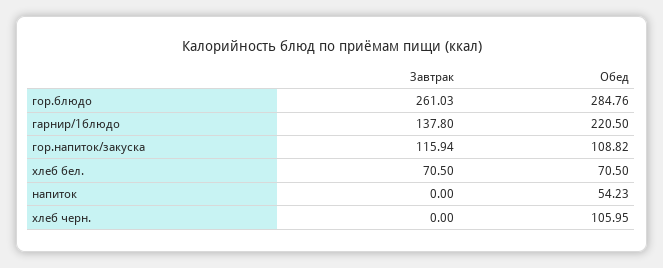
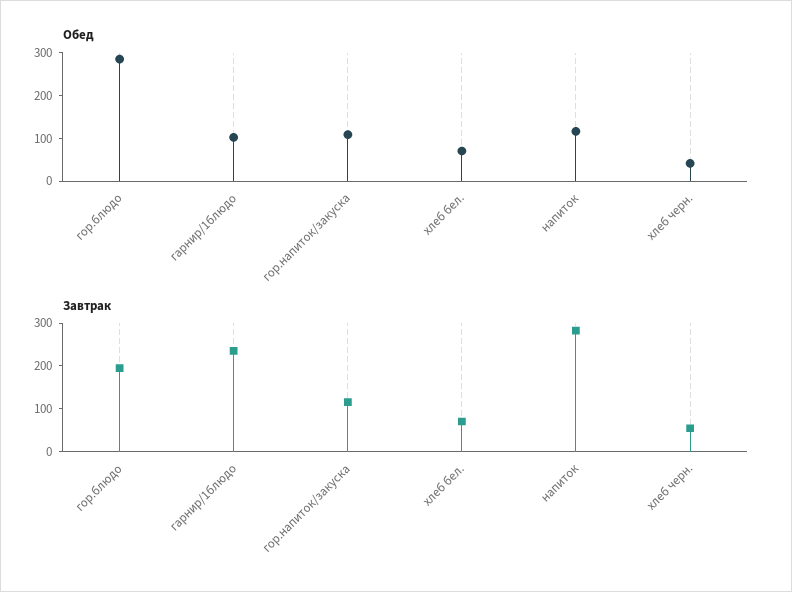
Завтрак, гор.блюдо: 261.03 -> 200
Завтрак, гарнир/1блюдо: 137.8 -> 240
Обед, гарнир/1блюдо: 220.5 -> 100
Завтрак, напиток: 0 -> 280
Обед, напиток: 54.23 -> 120
Завтрак, хлеб черн.: 0 -> 60
Обед, хлеб черн.: 105.95 -> 40

